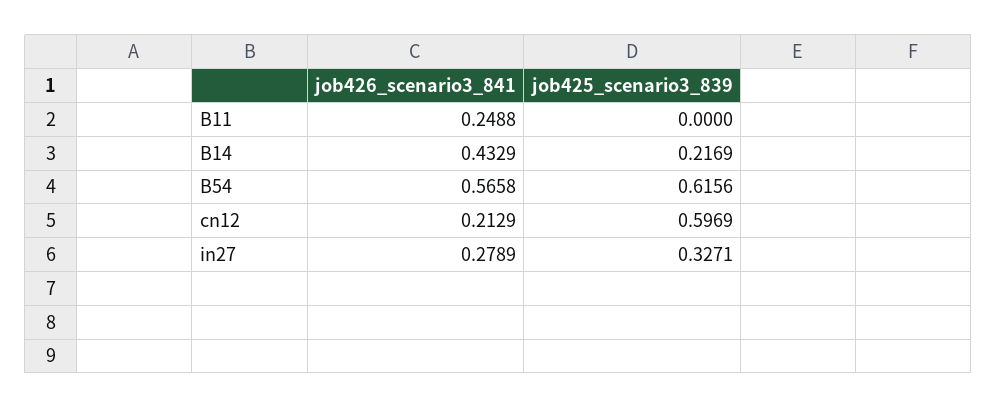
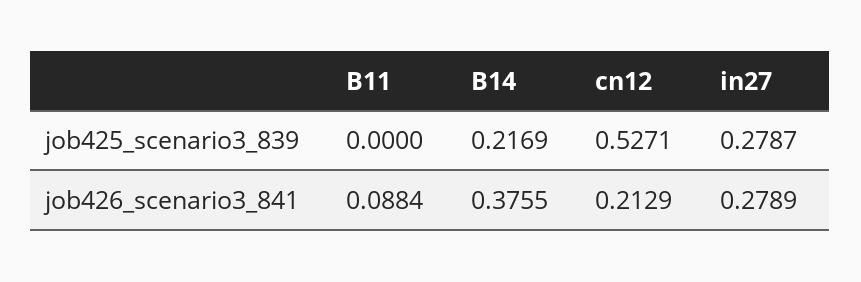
job426_scenario3_841, B11: 0.2488 -> 0.0884
job426_scenario3_841, B14: 0.4329 -> 0.3755
job426_scenario3_841, B54: 0.5658 -> none
job425_scenario3_839, B54: 0.6156 -> none
job425_scenario3_839, cn12: 0.5969 -> 0.5271
job425_scenario3_839, in27: 0.3271 -> 0.2787

